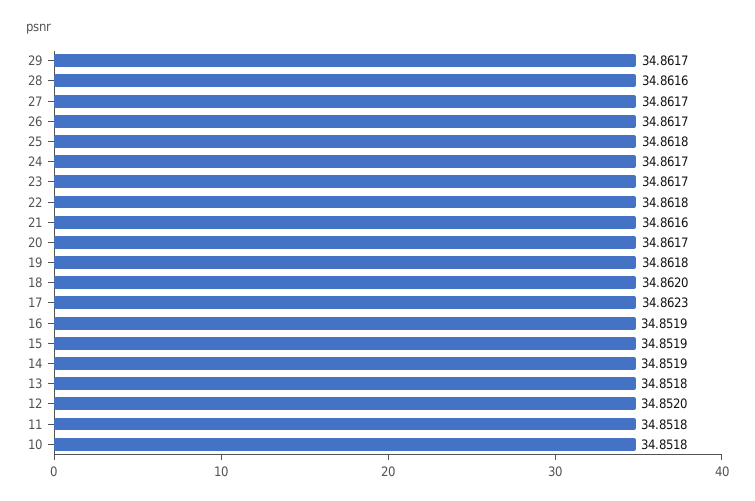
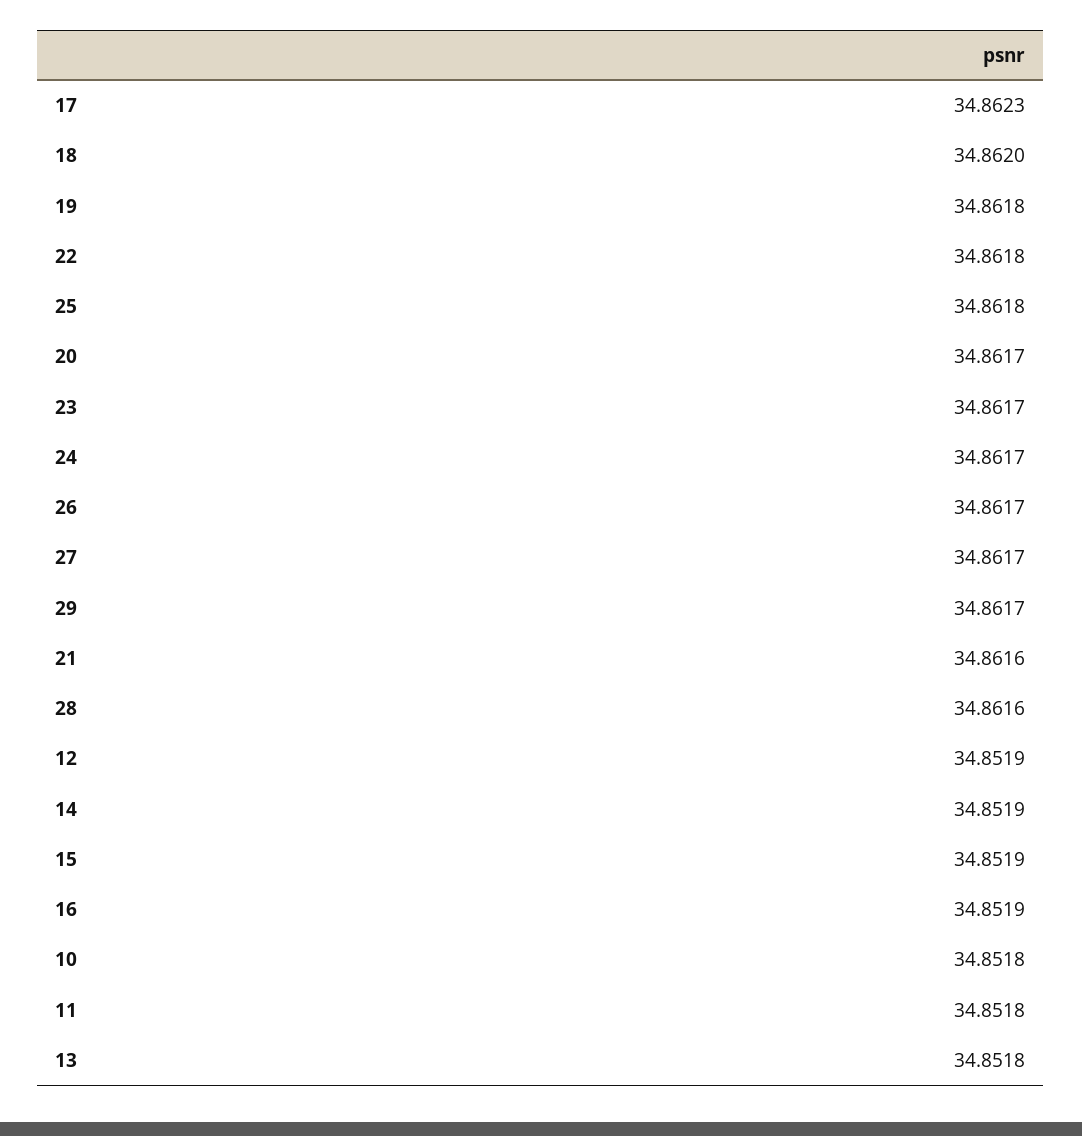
12: 34.852 -> 34.8519

